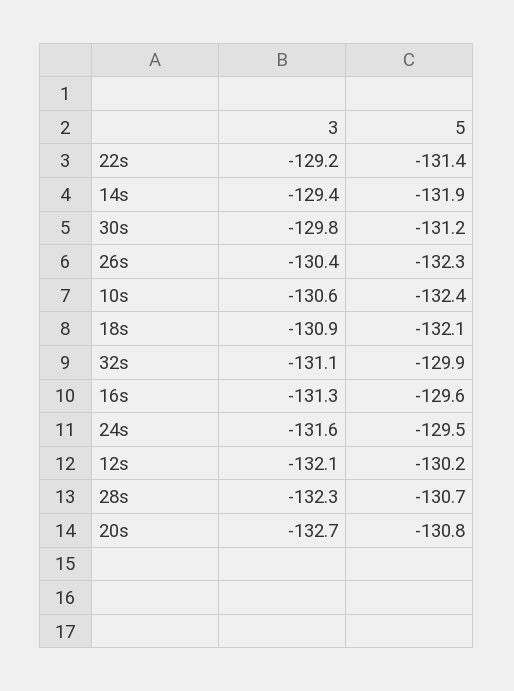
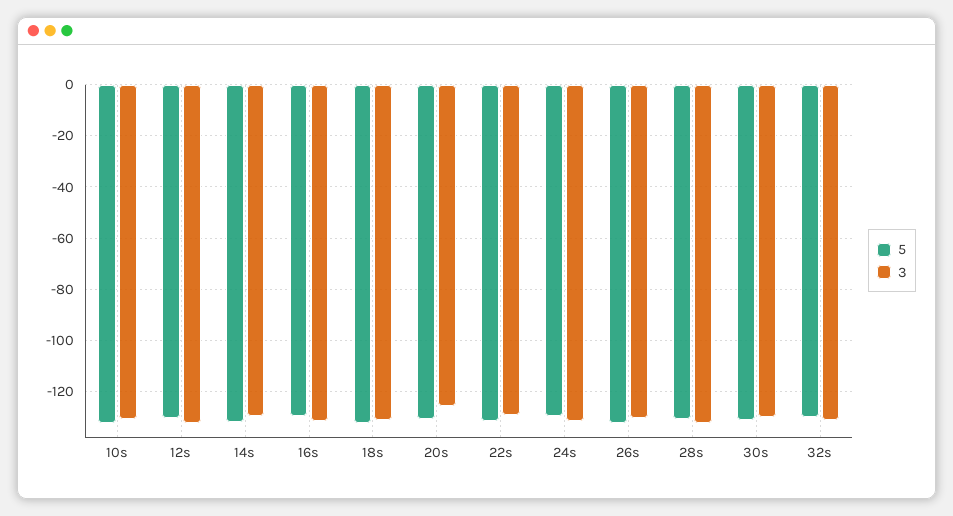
3, 20s: -132.7 -> -125

